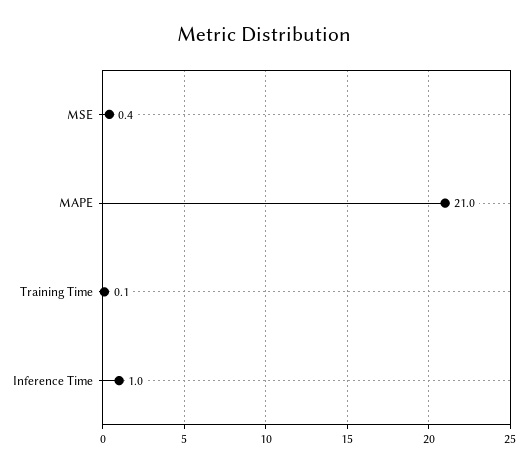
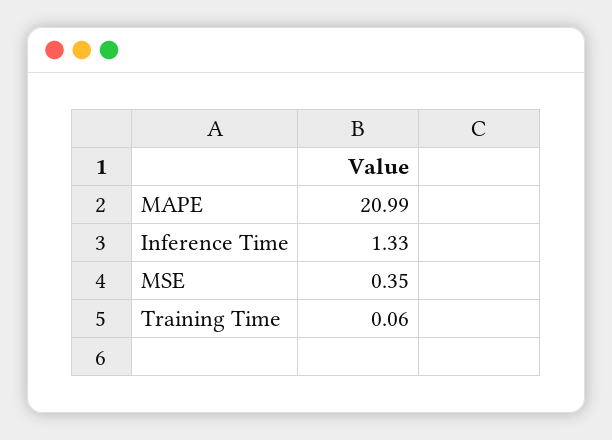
Inference Time: 1 -> 1.33

